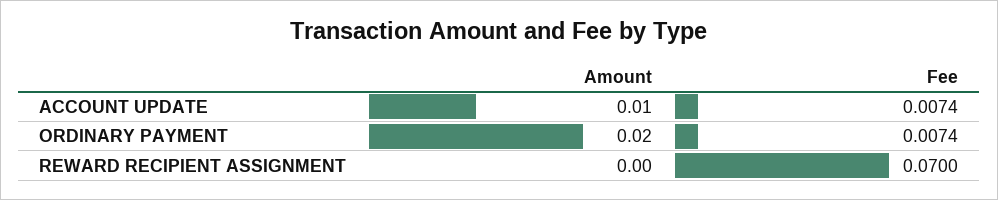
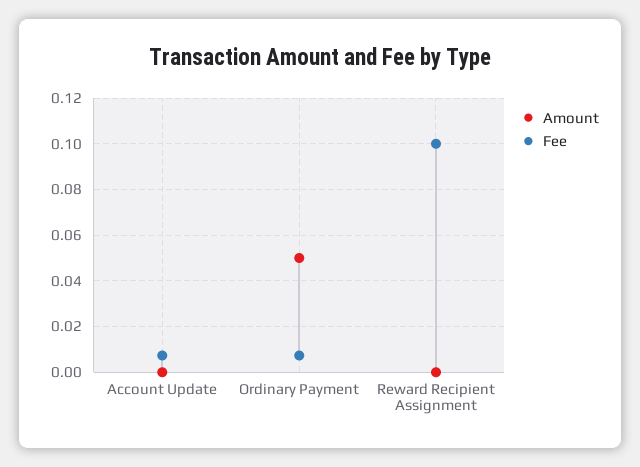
Amount, ACCOUNT UPDATE: 0.01 -> 0
Amount, ORDINARY PAYMENT: 0.02 -> 0.05
Fee, REWARD RECIPIENT ASSIGNMENT: 0.07 -> 0.1

